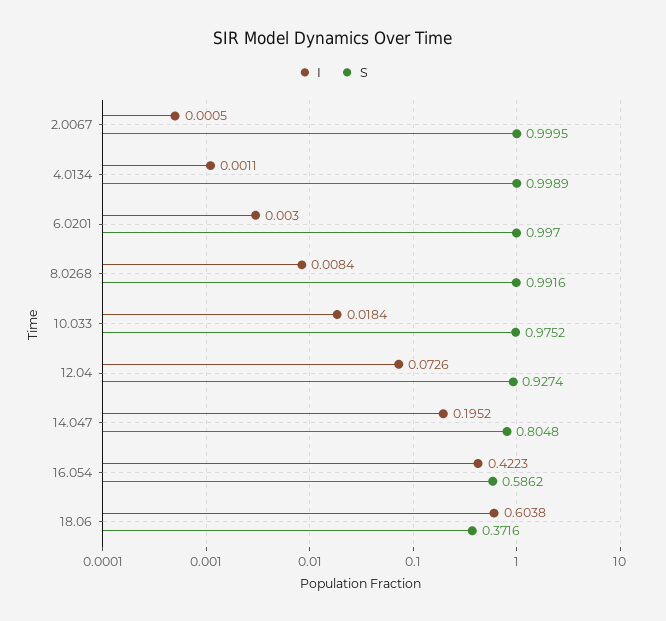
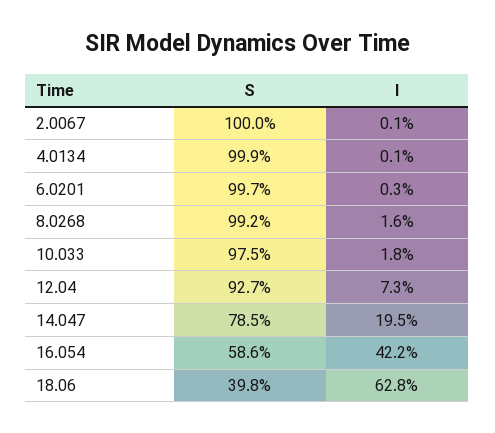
I, 8.0268: 0.0084 -> 0.016
S, 14.047: 0.8048 -> 0.785
I, 18.06: 0.6038 -> 0.628
S, 18.06: 0.3716 -> 0.398

